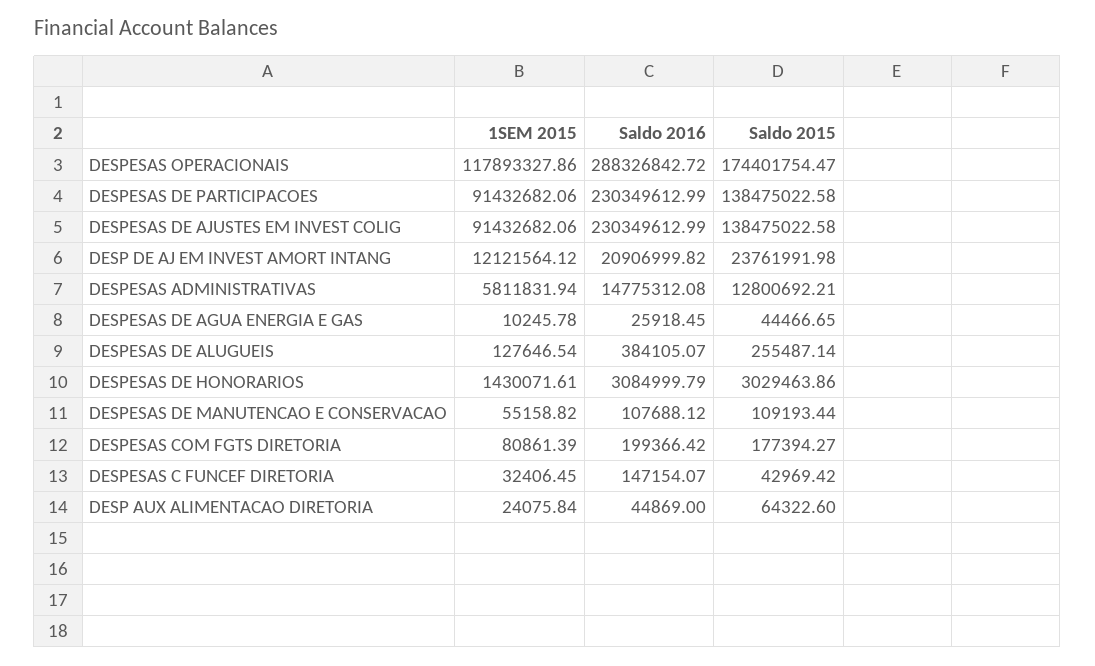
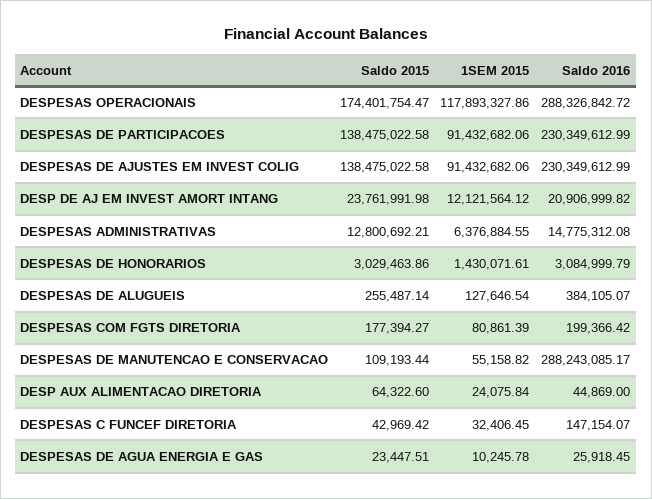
1SEM 2015, DESPESAS ADMINISTRATIVAS: 5811831.94 -> 6376884.55
Saldo 2015, DESPESAS DE AGUA ENERGIA E GAS: 44466.65 -> 23447.51
Saldo 2016, DESPESAS DE MANUTENCAO E CONSERVACAO: 107688.12 -> 288243085.17

